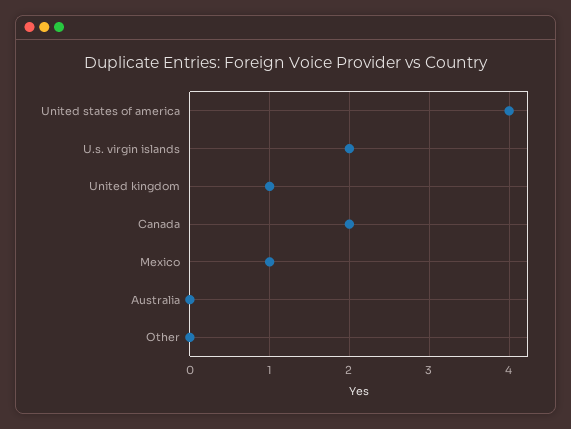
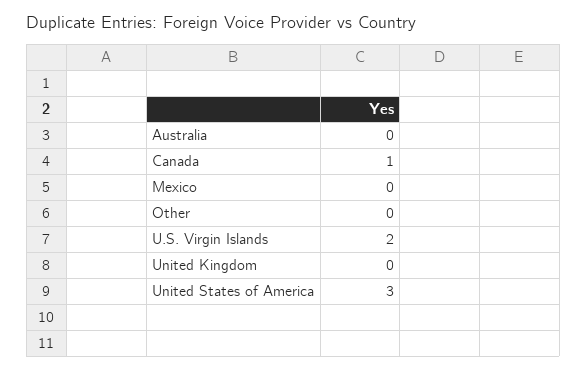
United states of america: 4 -> 3
United kingdom: 1 -> 0
Canada: 2 -> 1
Mexico: 1 -> 0

